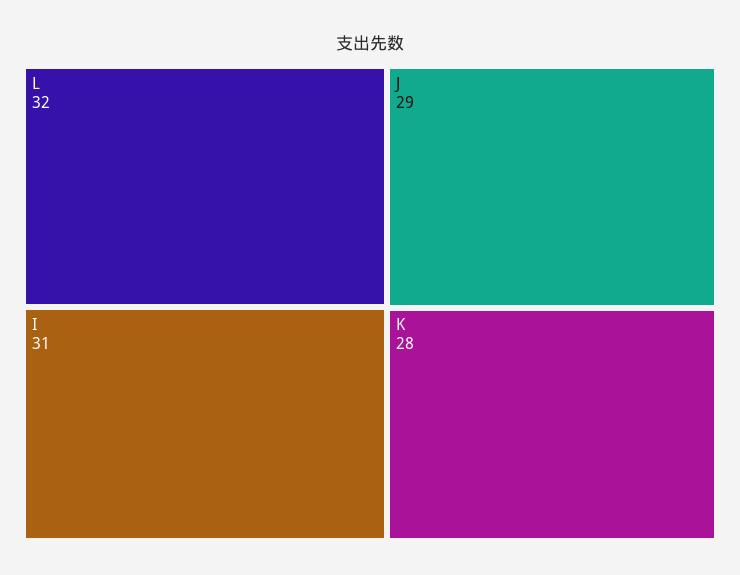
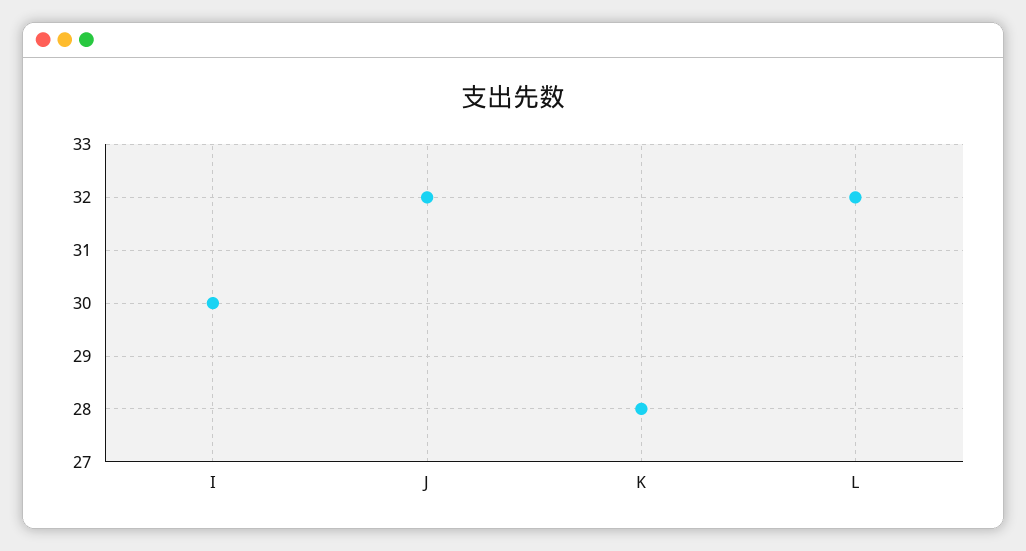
I: 31 -> 30
J: 29 -> 32

